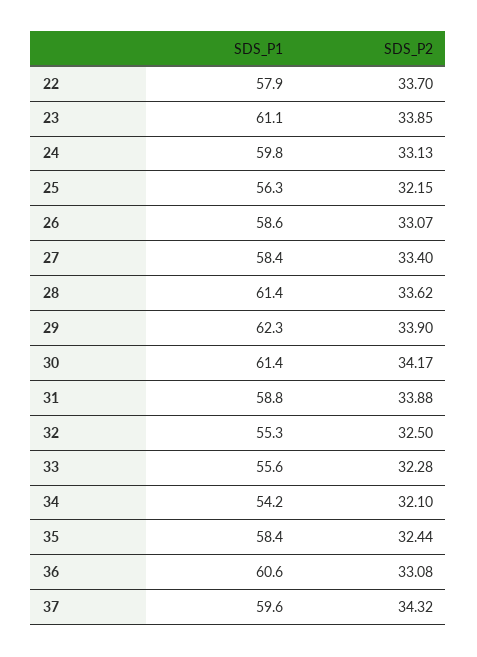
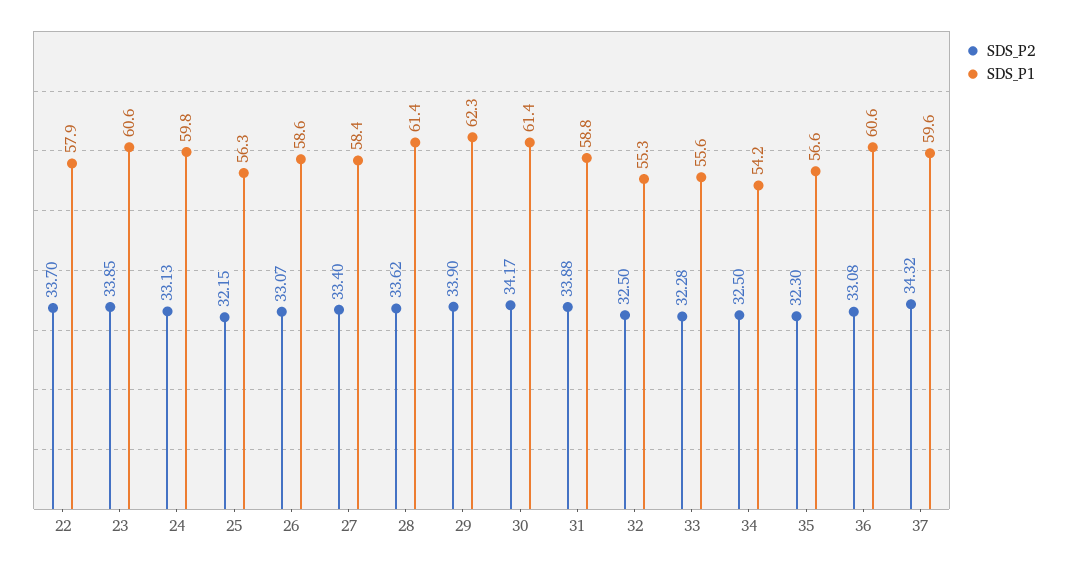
SDS_P1, 23: 61.1 -> 60.6
SDS_P2, 34: 32.1 -> 32.5
SDS_P1, 35: 58.4 -> 56.6
SDS_P2, 35: 32.44 -> 32.3

